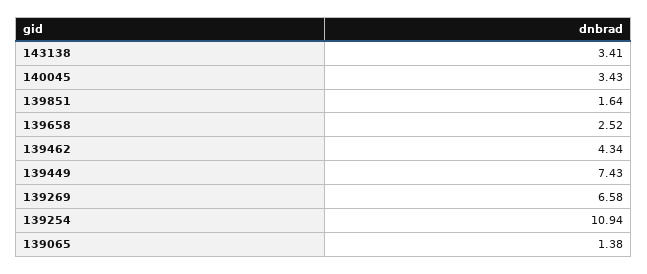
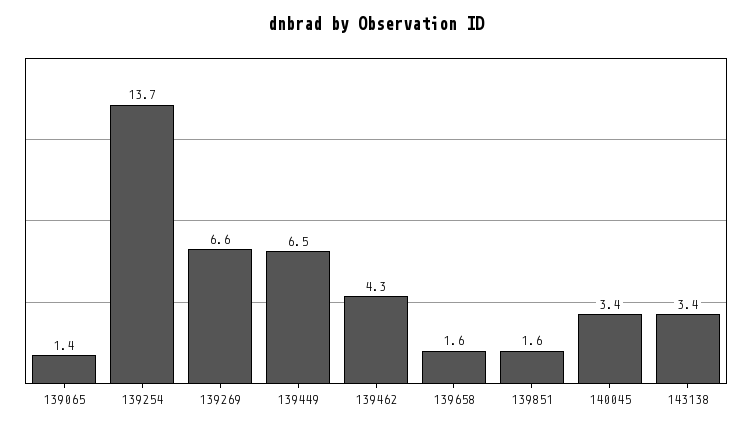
139658: 2.52 -> 1.6
139449: 7.43 -> 6.5
139254: 10.94 -> 13.7

